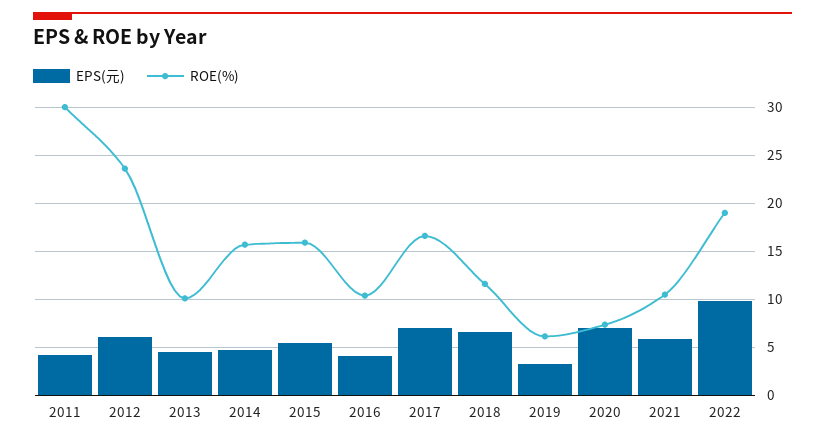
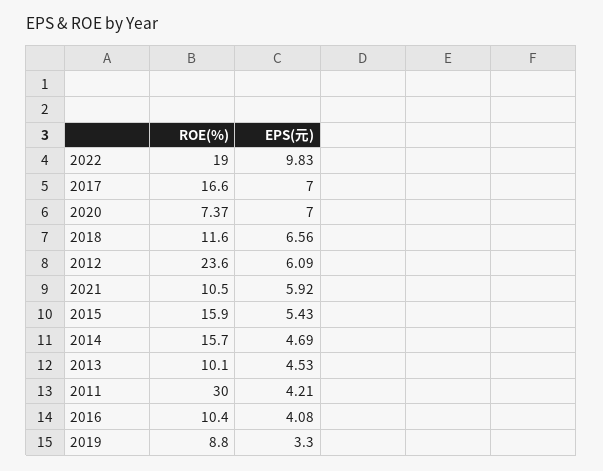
ROE(%), 2019: 6 -> 8.8

